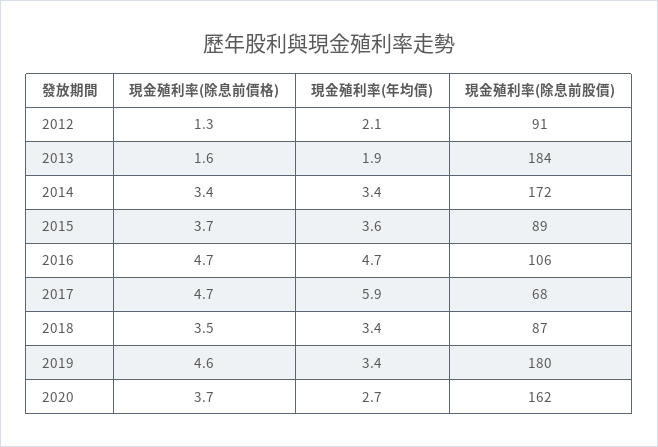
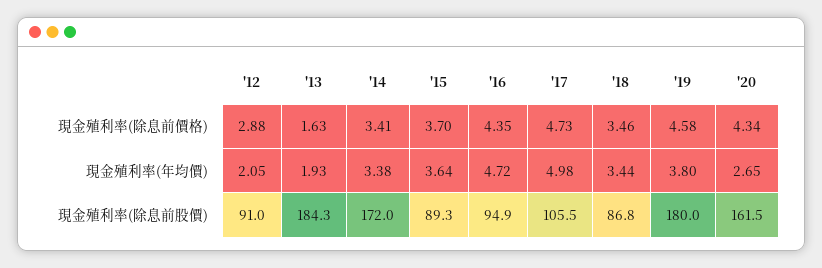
現金殖利率(除息前價格), 2012: 1.3 -> 2.88
現金殖利率(除息前價格), 2016: 4.7 -> 4.35
現金殖利率(除息前股價), 2016: 106 -> 94.9
現金殖利率(年均價), 2017: 5.9 -> 4.98
現金殖利率(除息前股價), 2017: 68 -> 105.5
現金殖利率(年均價), 2019: 3.4 -> 3.8
現金殖利率(除息前價格), 2020: 3.7 -> 4.34

